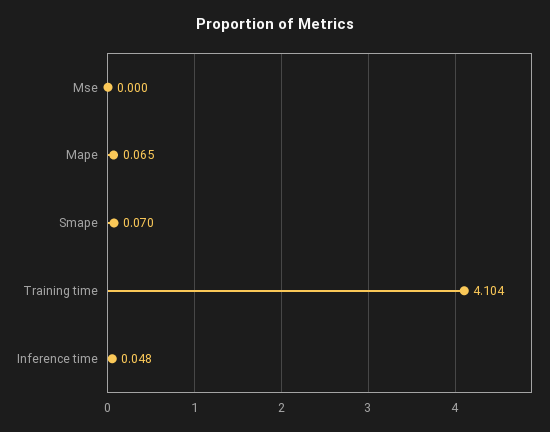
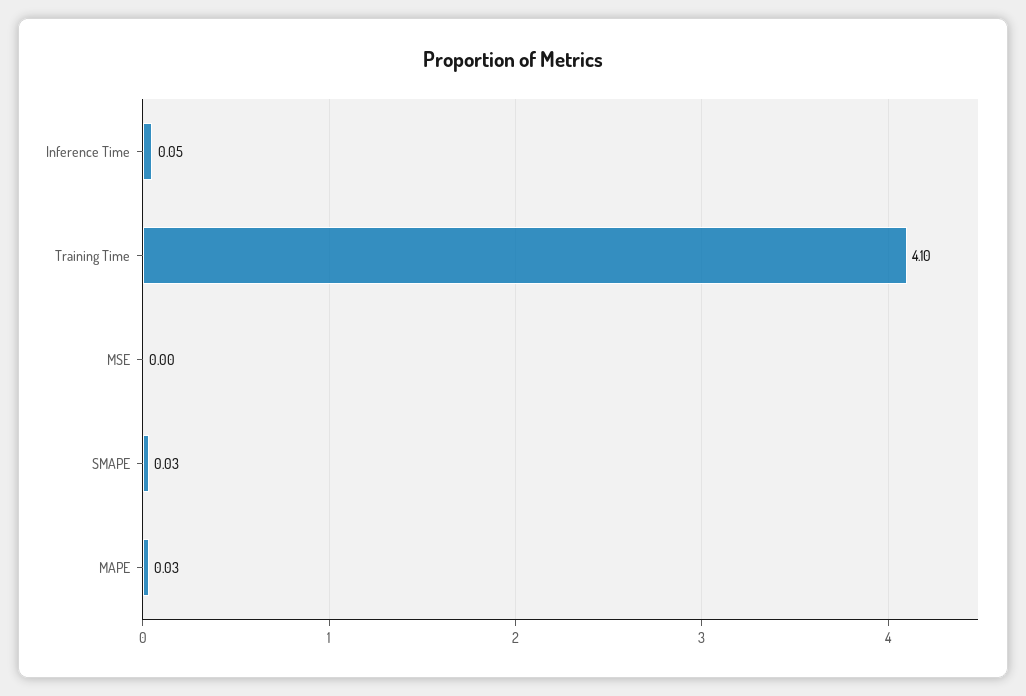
Mape: 0.065 -> 0.03
Smape: 0.07 -> 0.03

